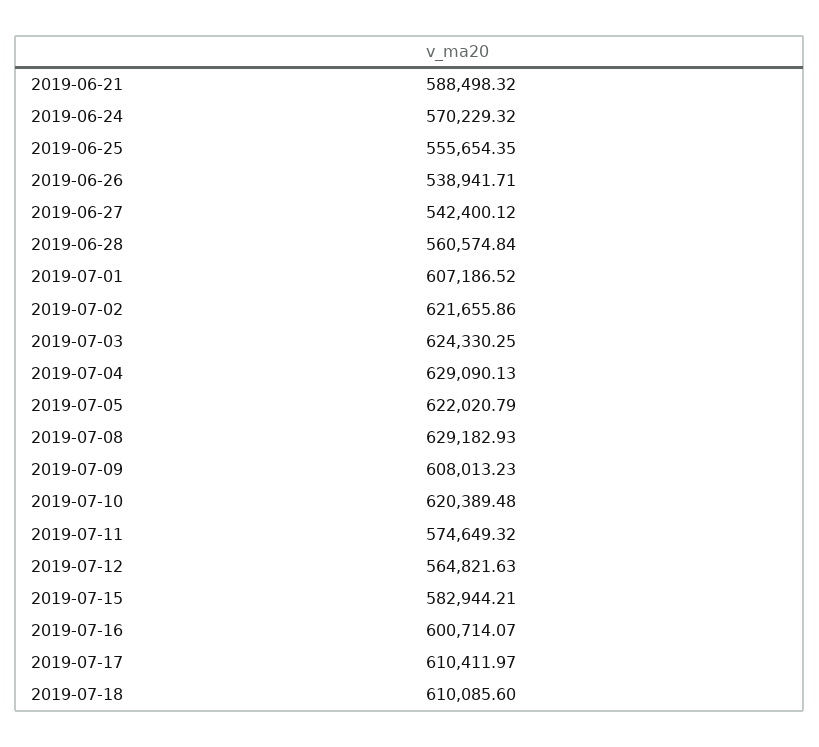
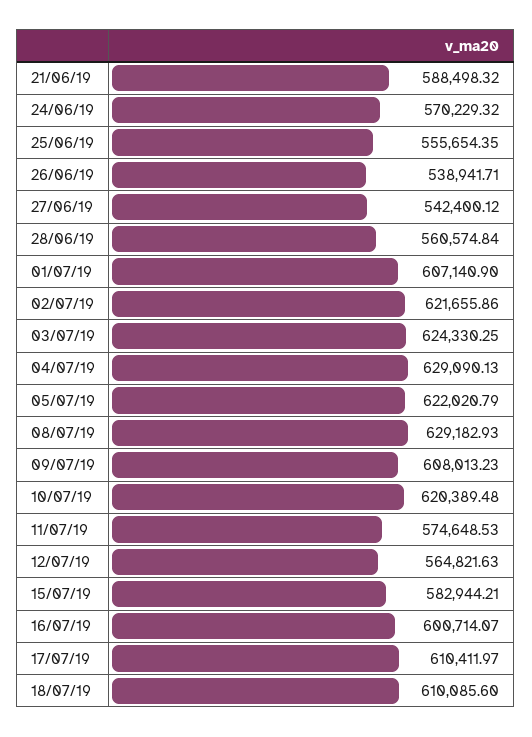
2019-07-01: 607186.52 -> 607140.9
2019-07-11: 574649.32 -> 574648.53

